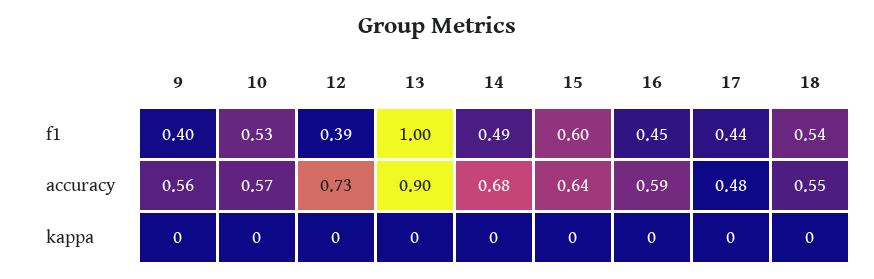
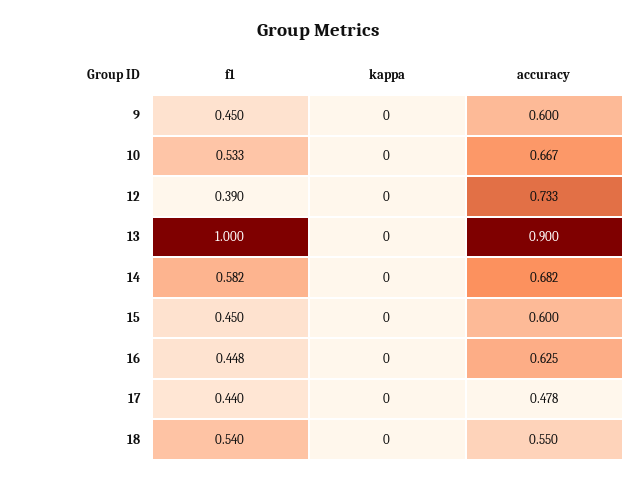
9, f1: 0.4 -> 0.45
14, f1: 0.49 -> 0.582
15, f1: 0.6 -> 0.45
9, accuracy: 0.56 -> 0.6
10, accuracy: 0.57 -> 0.667
15, accuracy: 0.64 -> 0.6
16, accuracy: 0.59 -> 0.625

